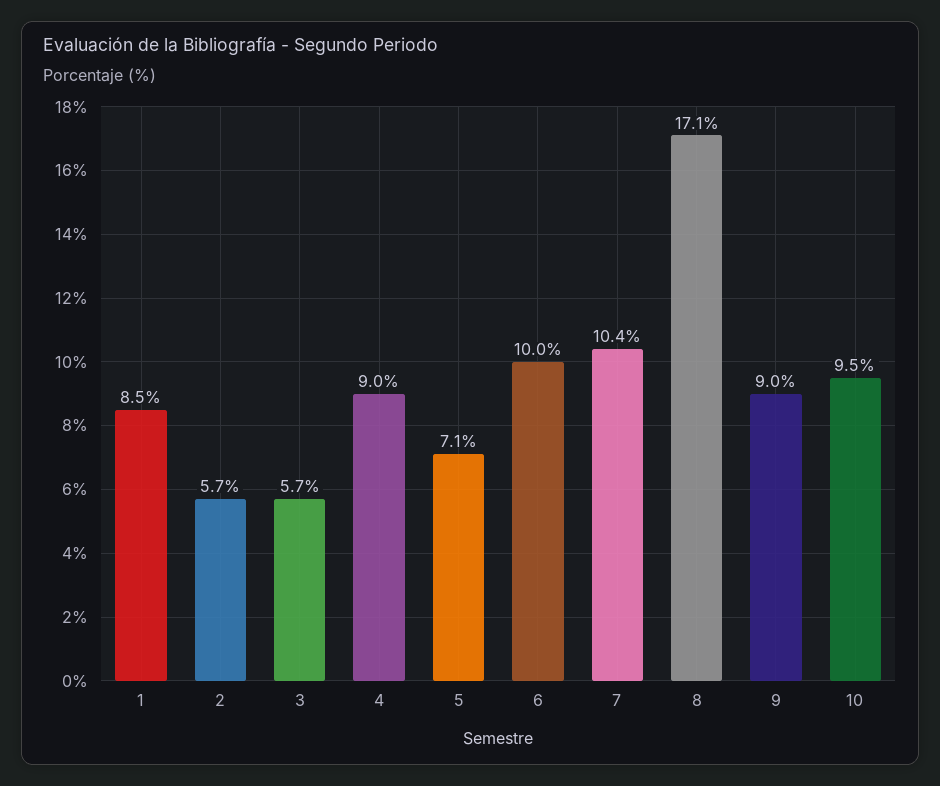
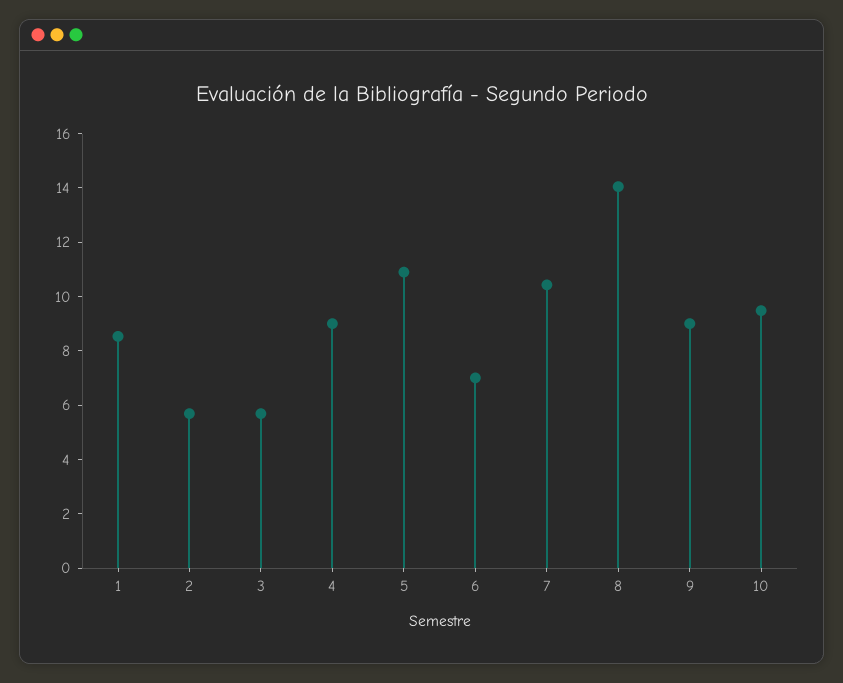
5: 7.1 -> 11
6: 10 -> 7
8: 17.1 -> 14

